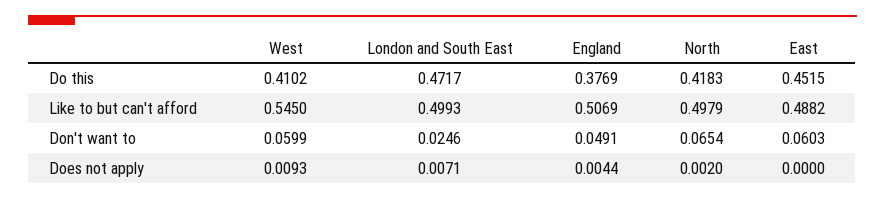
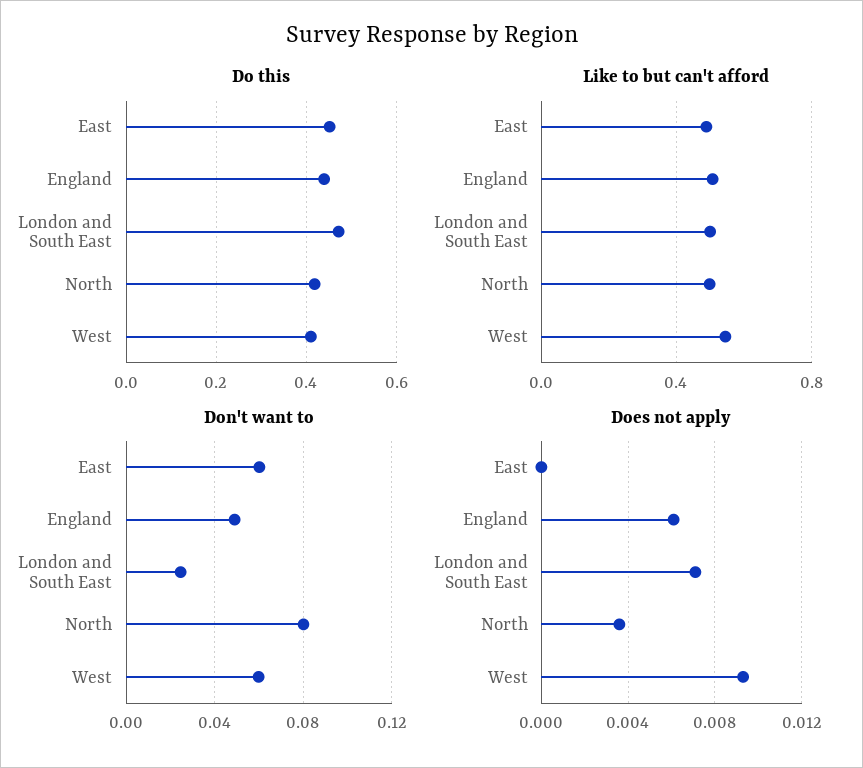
Do this, England: 0.3769 -> 0.44
Don't want to, North: 0.0654 -> 0.08
Does not apply, England: 0.0044 -> 0.006
Does not apply, North: 0.002 -> 0.0035

